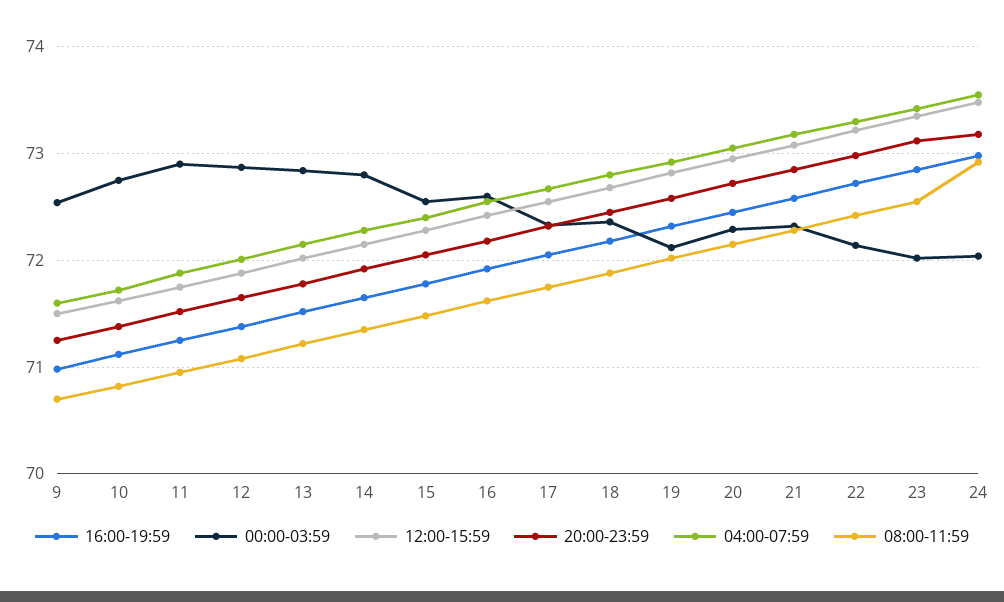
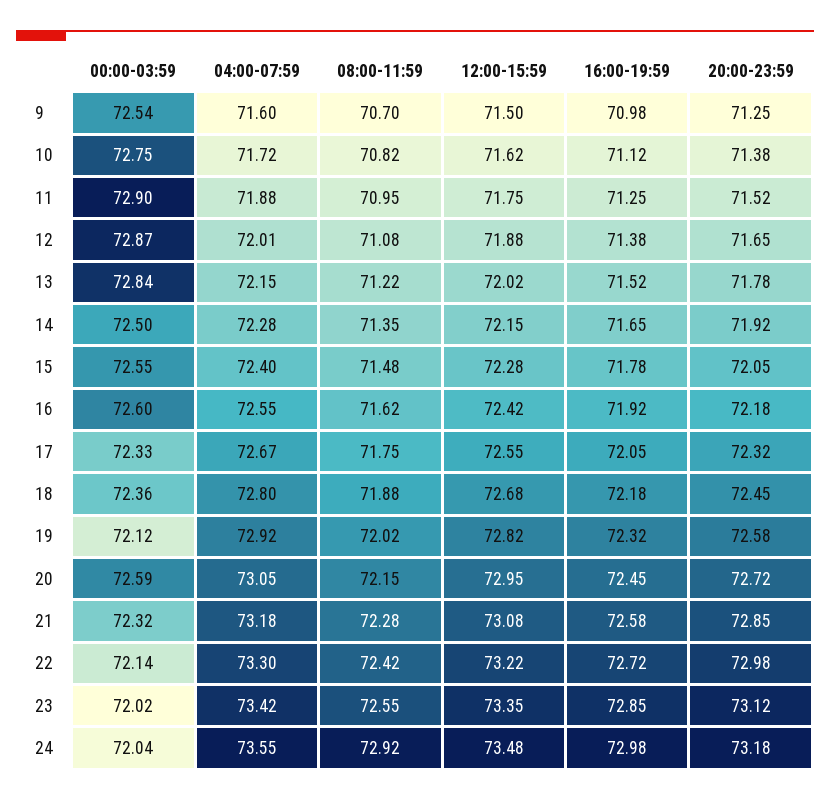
00:00-03:59, 14: 72.8 -> 72.5
00:00-03:59, 20: 72.3 -> 72.59

